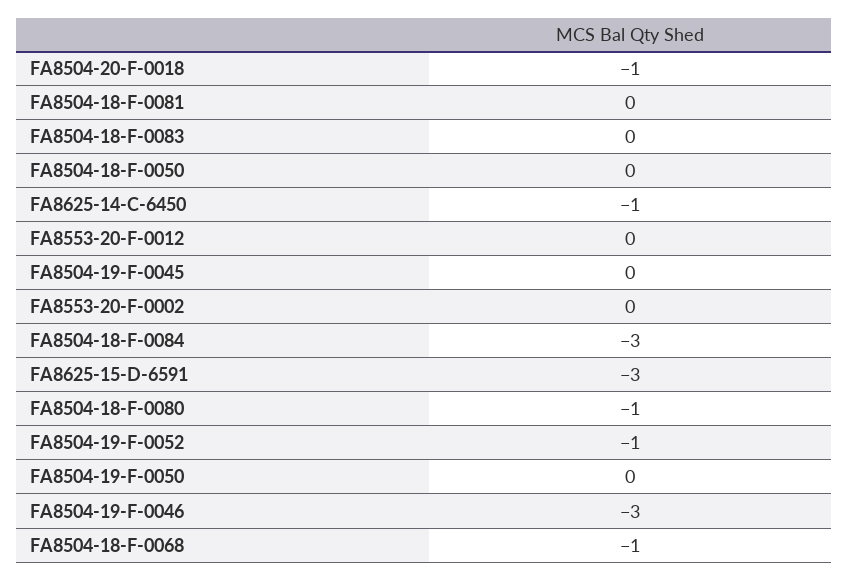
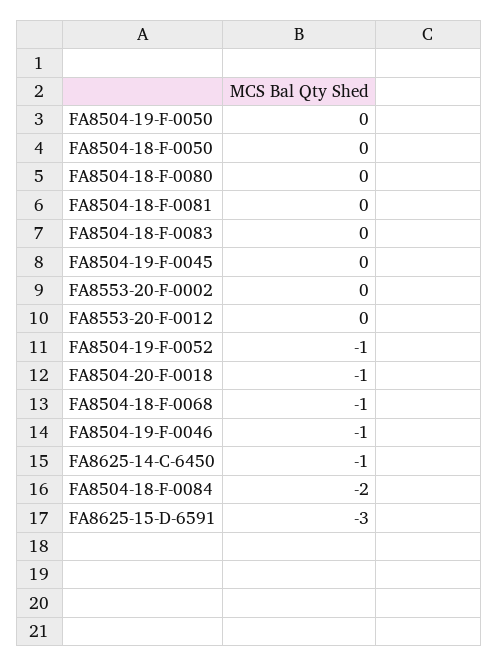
FA8504-18-F-0084: -3 -> -2
FA8504-18-F-0080: -1 -> 0
FA8504-19-F-0046: -3 -> -1

